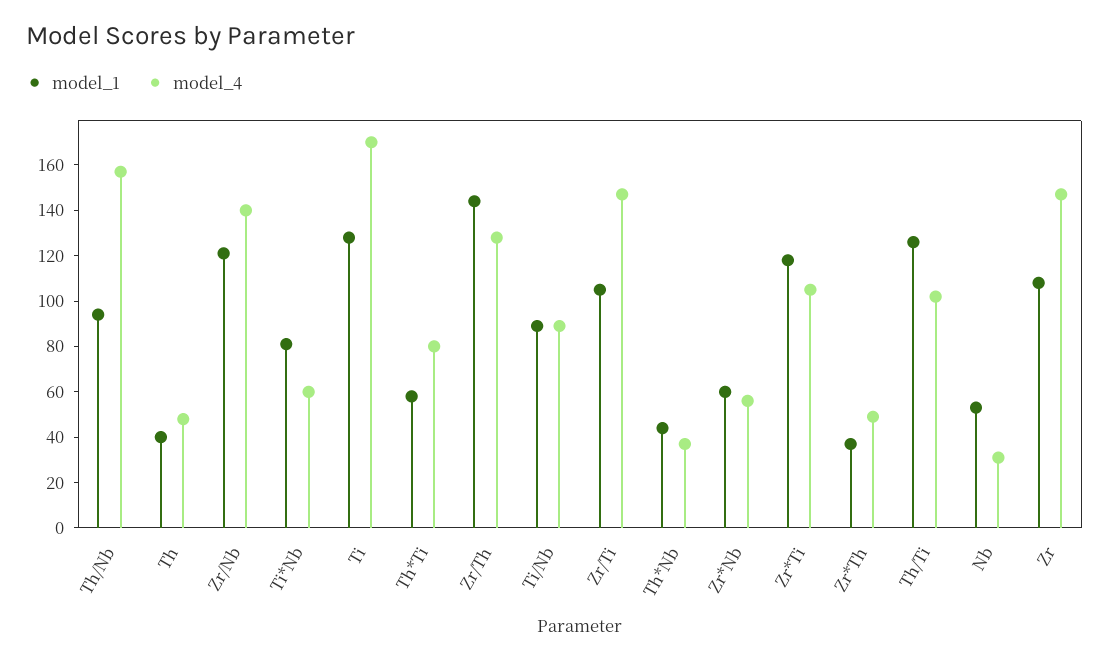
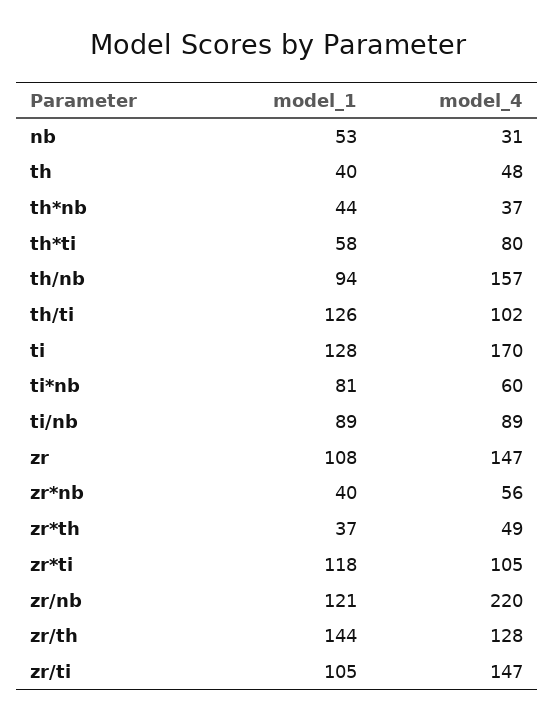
model_4, Zr/Nb: 140 -> 220
model_1, Zr*Nb: 60 -> 40

